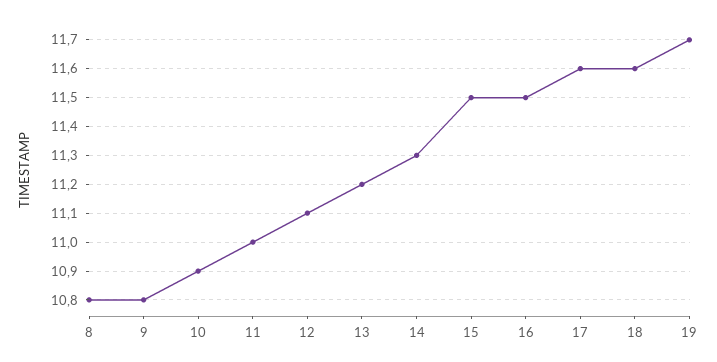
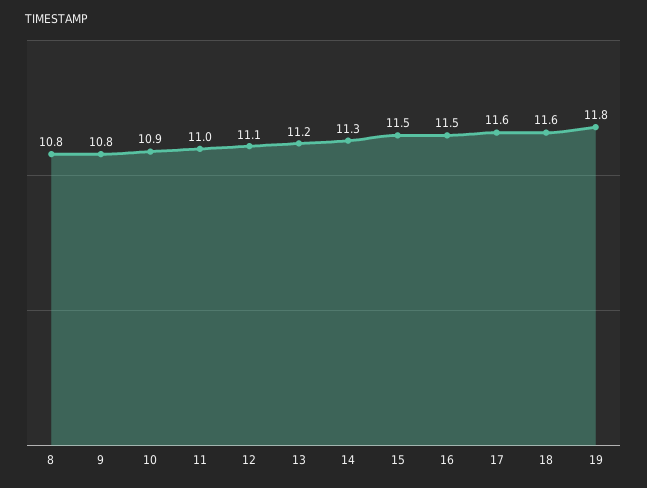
19: 11.7 -> 11.8

